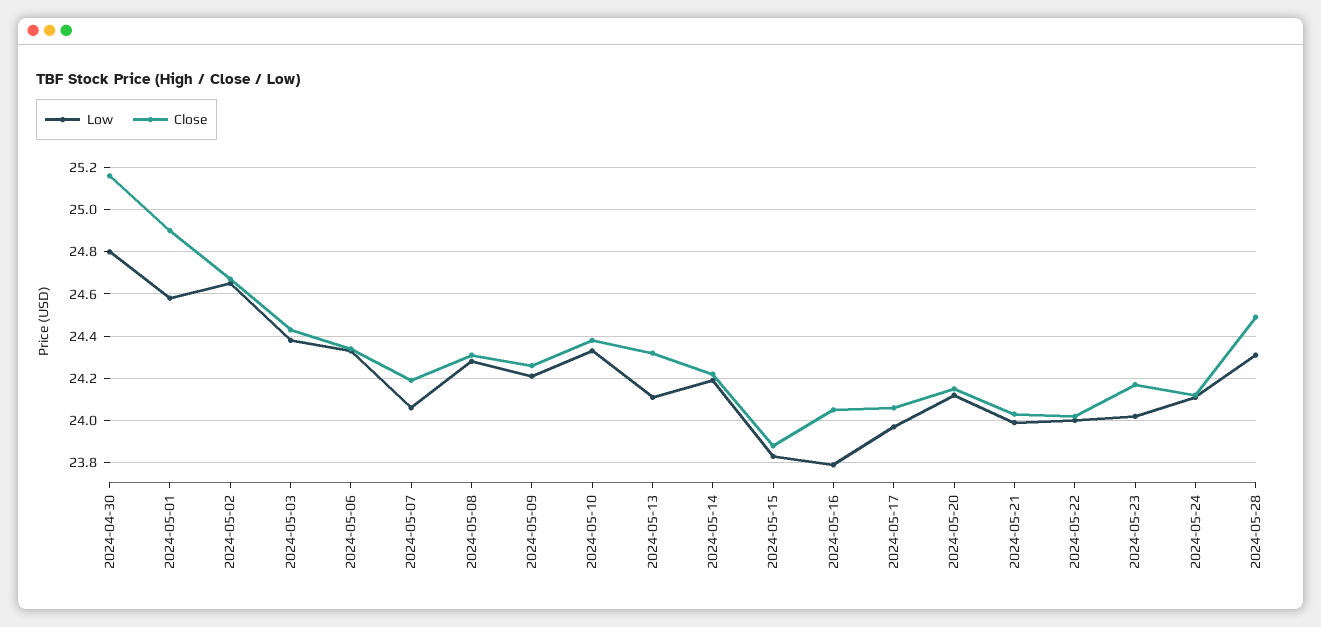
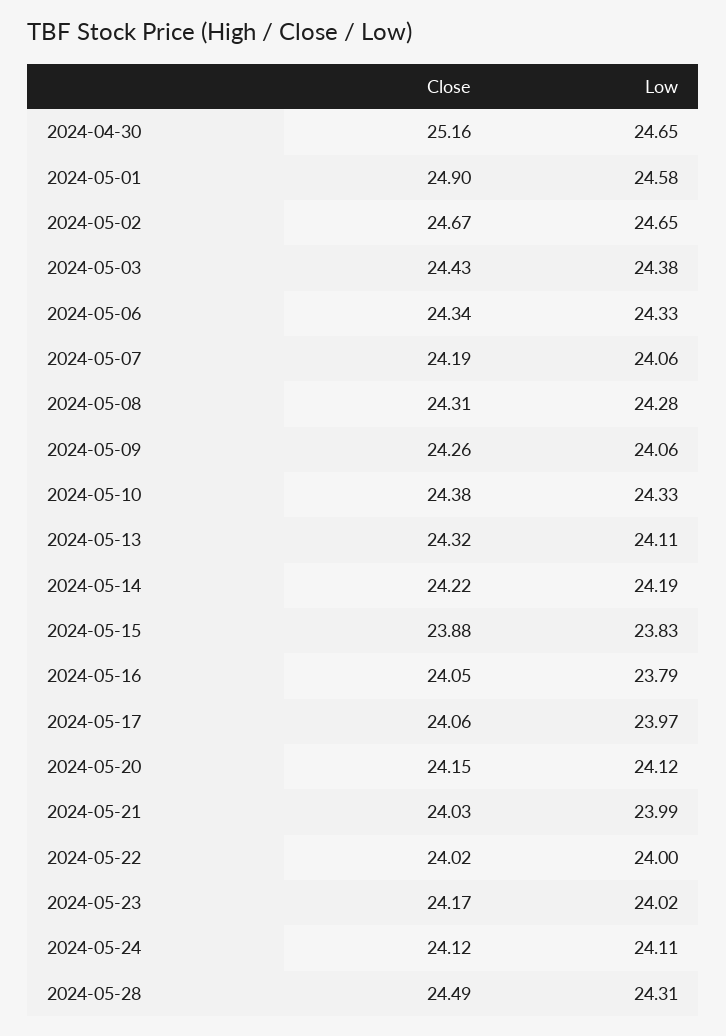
Low, 2024-04-30: 24.8 -> 24.65
Low, 2024-05-09: 24.2 -> 24.06

